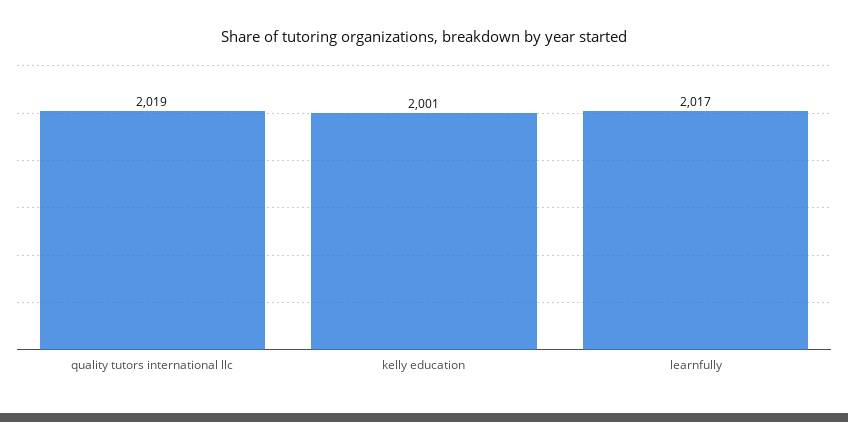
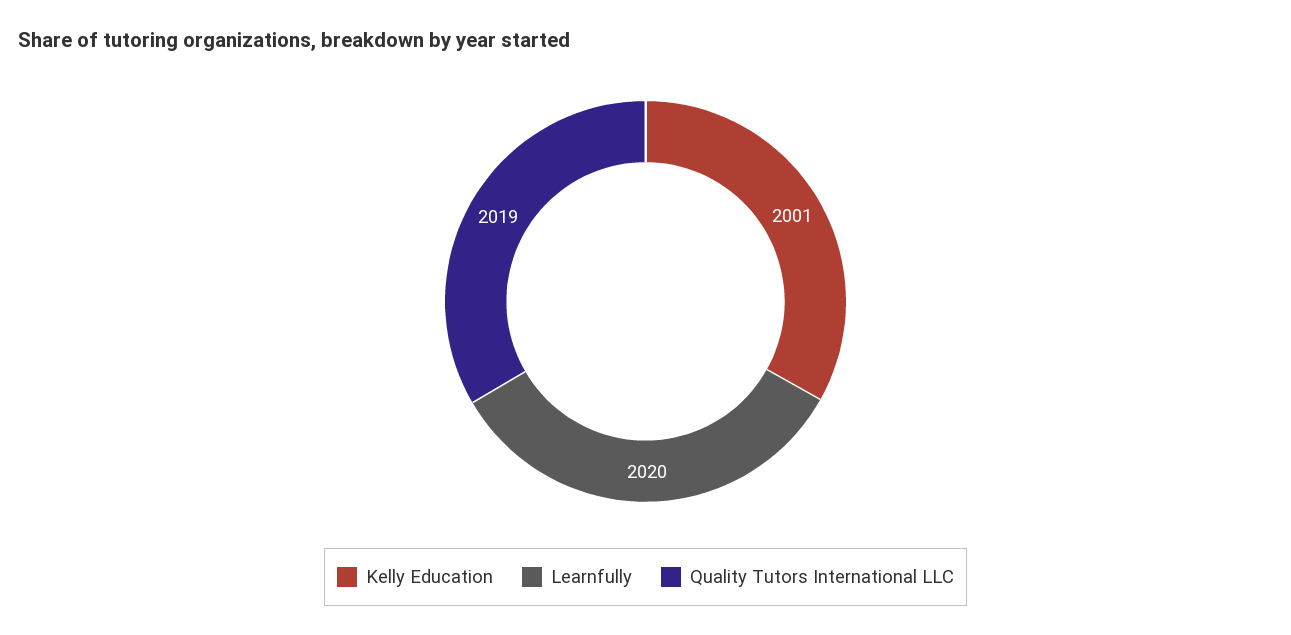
learnfully: 2017 -> 2020

